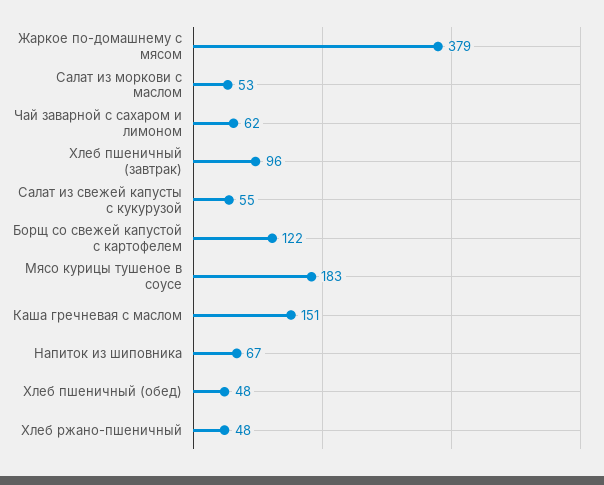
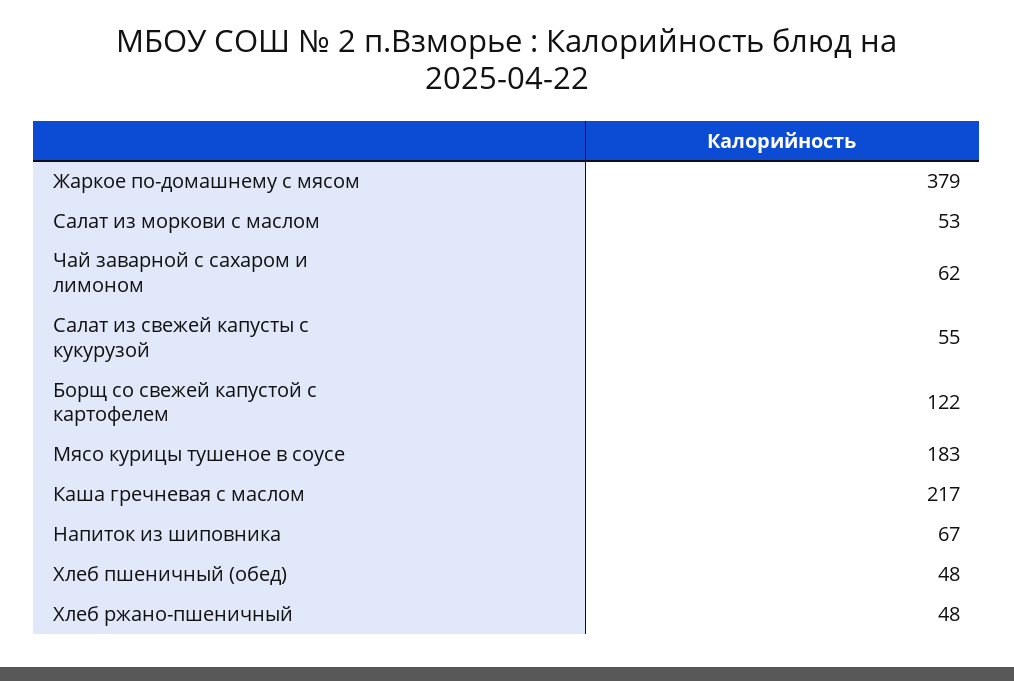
Хлеб пшеничный (завтрак): 96 -> none
Каша гречневая с маслом: 151 -> 217

